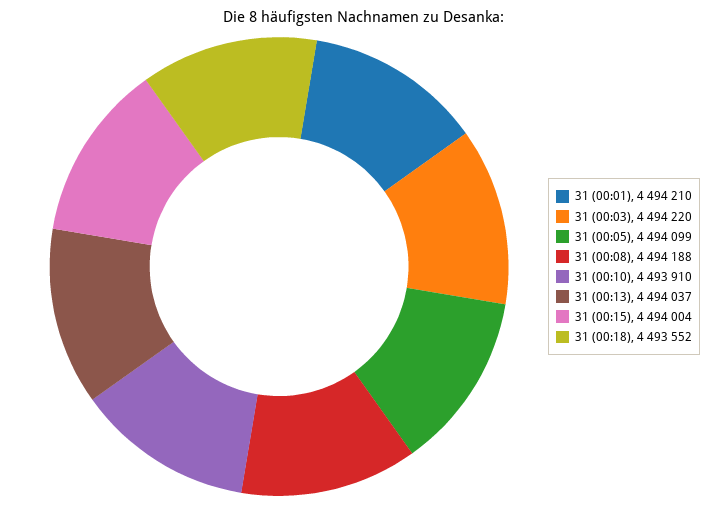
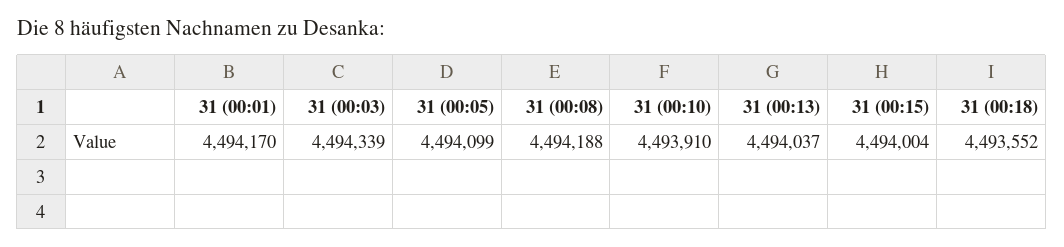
31 (00:01): 4494210 -> 4494170
31 (00:03): 4494220 -> 4494339

